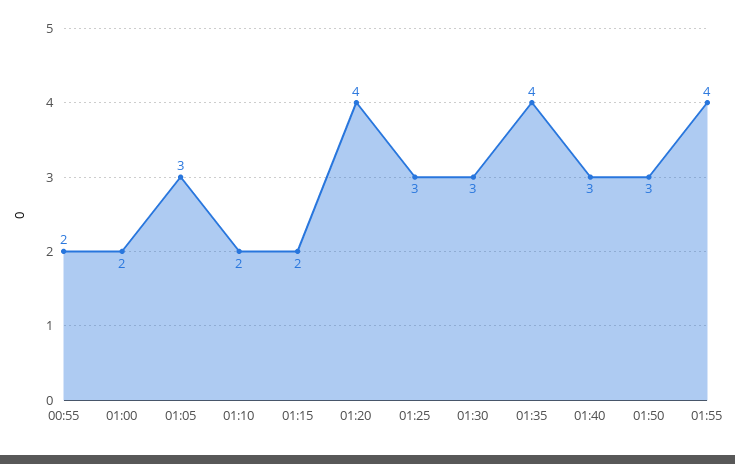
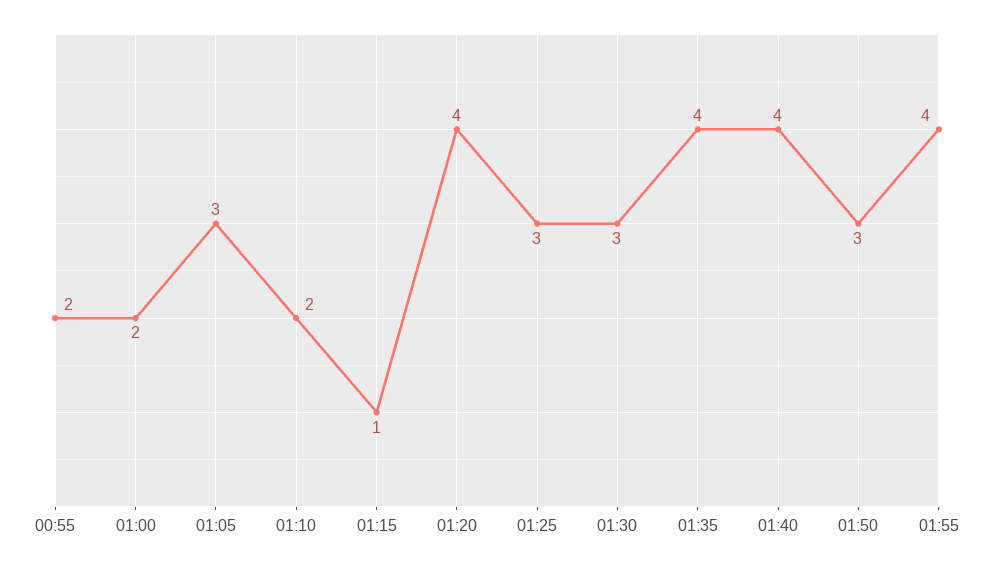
01:15: 2 -> 1
01:40: 3 -> 4

